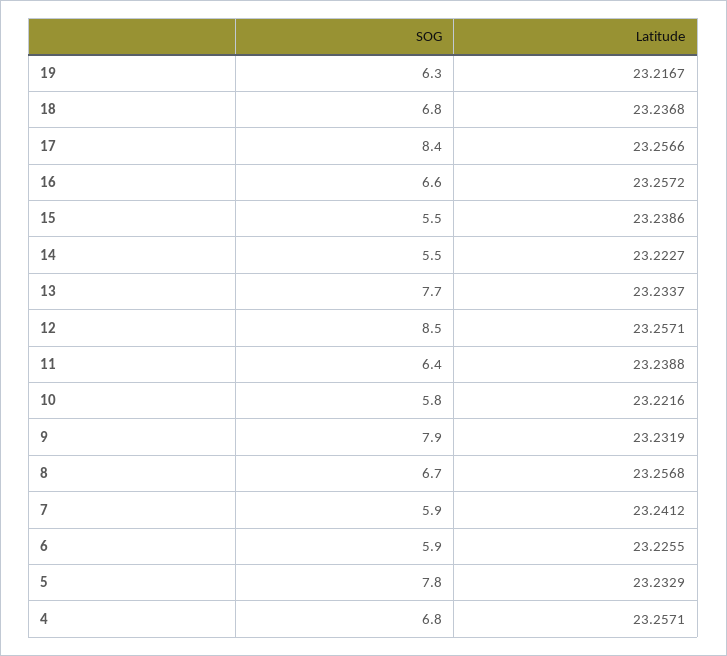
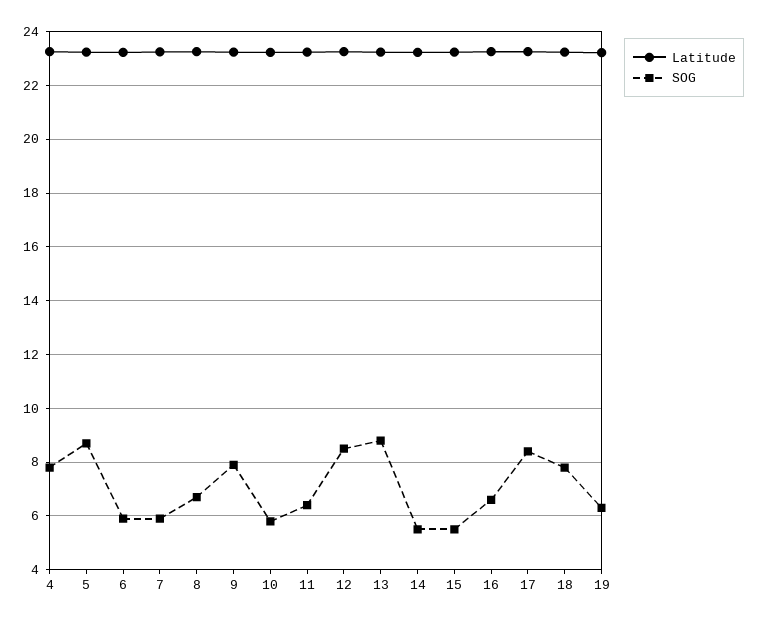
SOG, 18: 6.8 -> 7.75
SOG, 13: 7.7 -> 8.75
SOG, 5: 7.8 -> 8.75
SOG, 4: 6.8 -> 7.75

